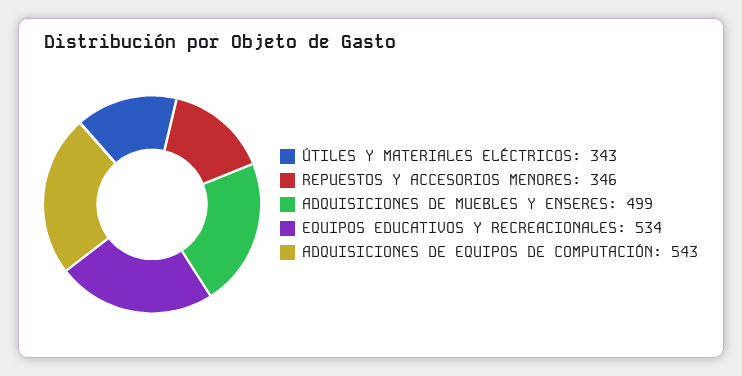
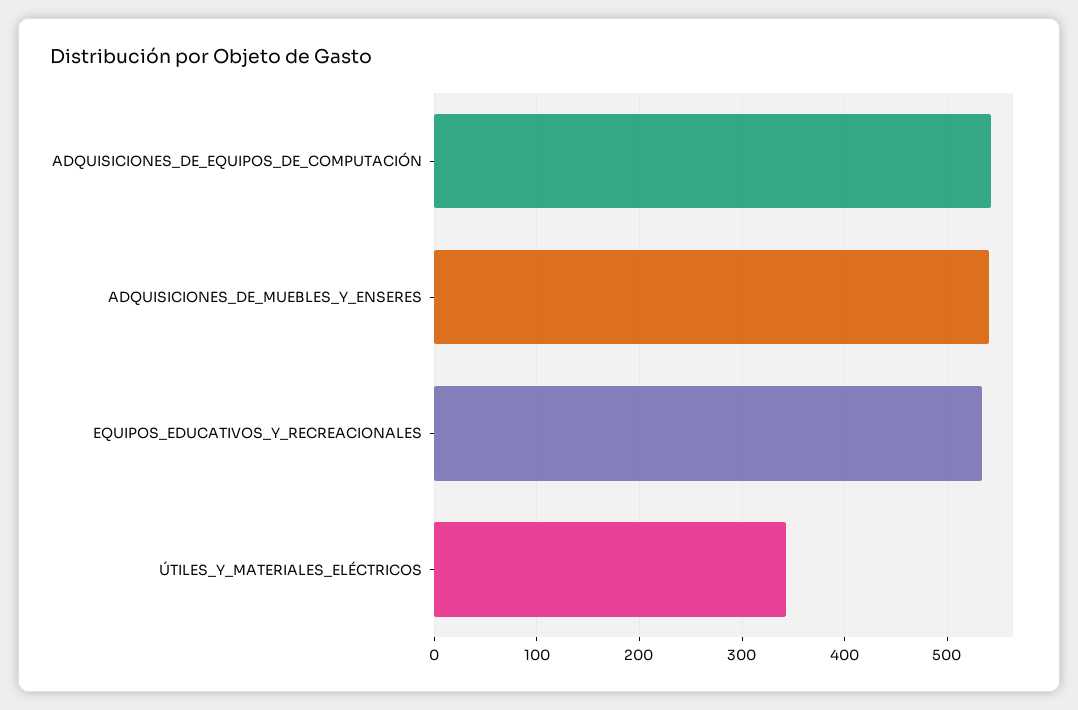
REPUESTOS Y ACCESORIOS MENORES: 346 -> none
ADQUISICIONES DE MUEBLES Y ENSERES: 499 -> 540

